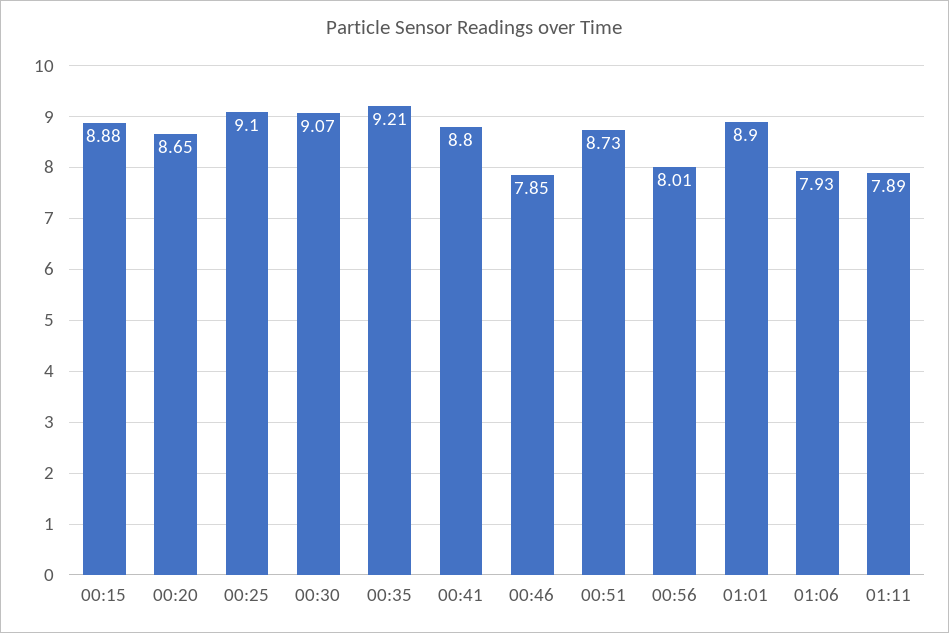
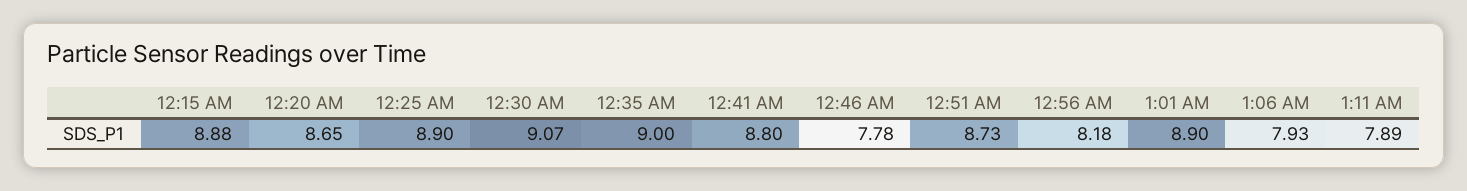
00:25: 9.1 -> 8.9
00:35: 9.21 -> 9
00:46: 7.85 -> 7.78
00:56: 8.01 -> 8.18

